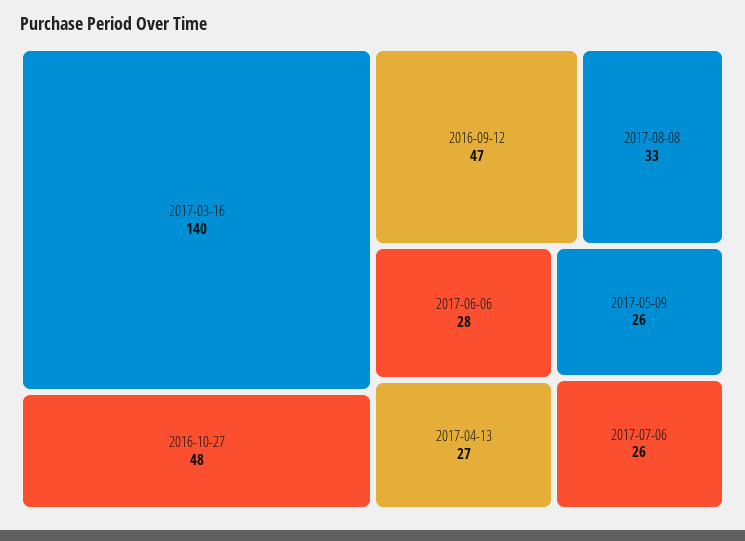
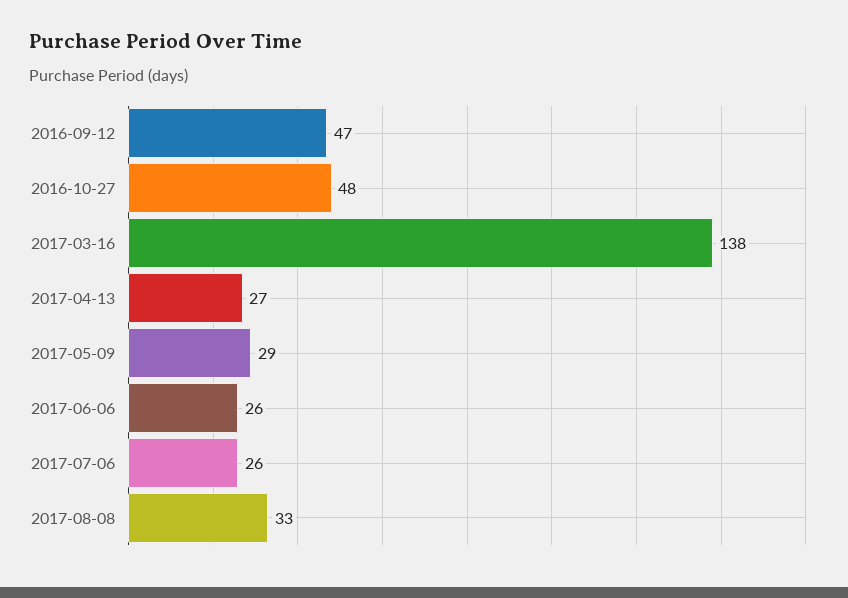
2017-03-16: 140 -> 138
2017-06-06: 28 -> 26
2017-05-09: 26 -> 29

